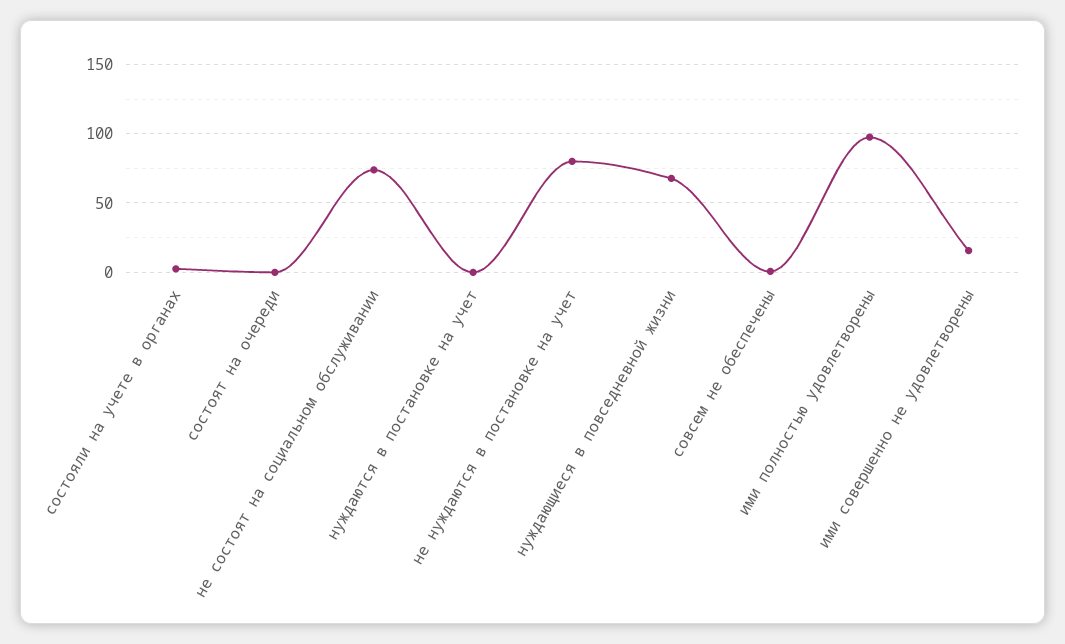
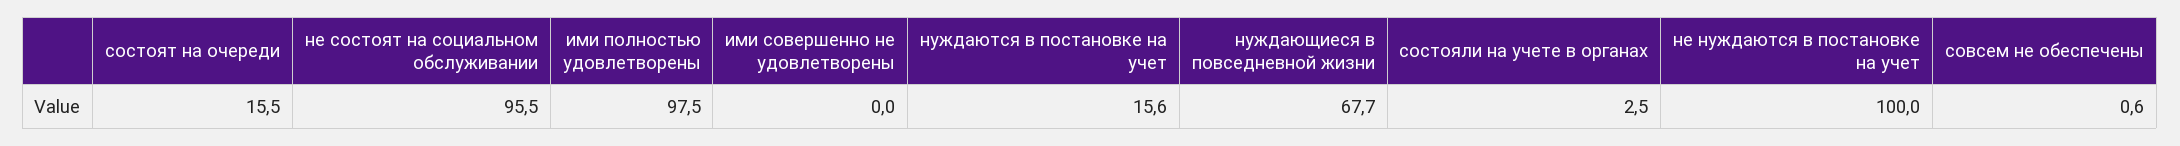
состоят на очереди: 0 -> 15.5
не состоят на социальном обслуживании: 75 -> 95.5
нуждаются в постановке на учет: 0 -> 15.6
не нуждаются в постановке на учет: 80 -> 100
ими совершенно не удовлетворены: 15 -> 0

